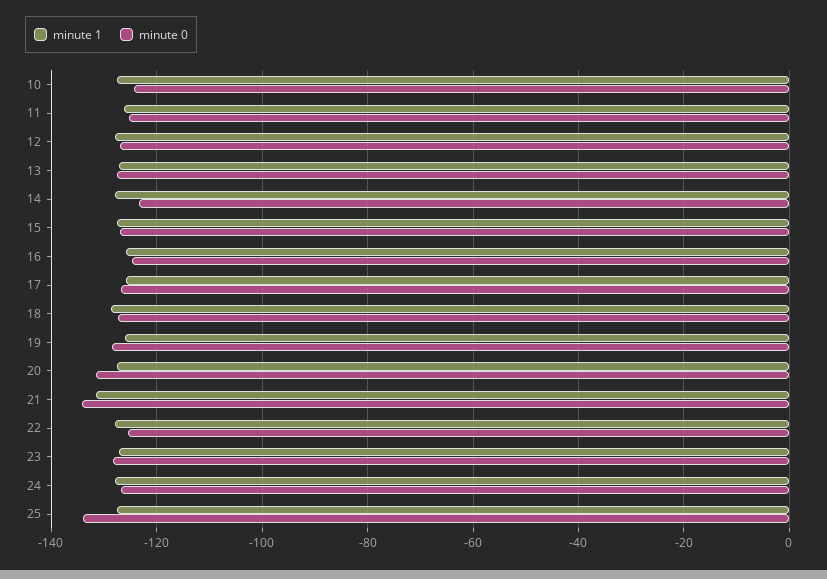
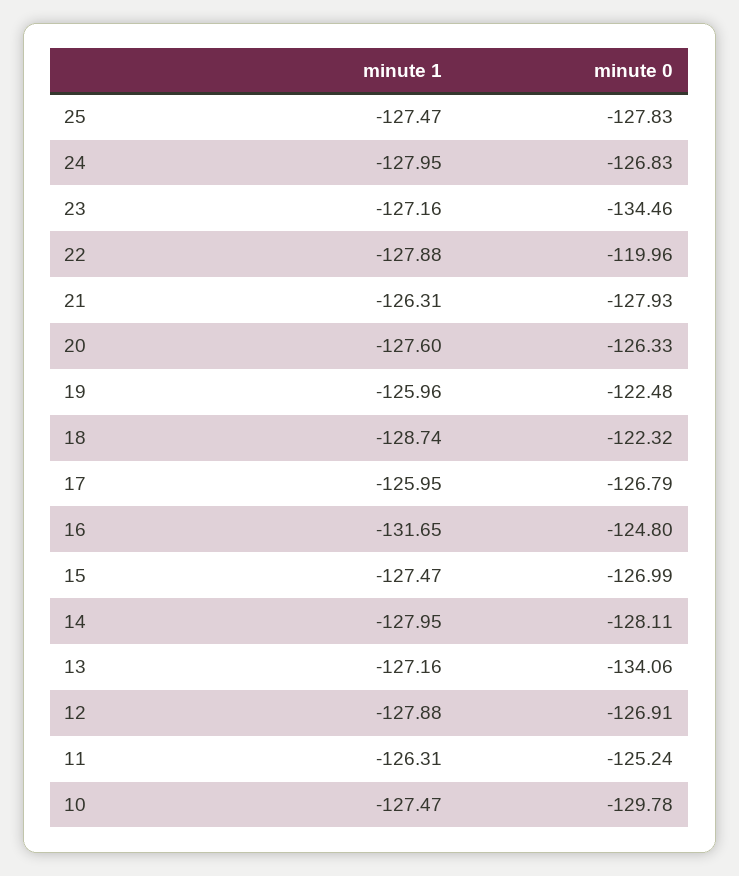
minute 0, 10: -124 -> -129.78
minute 0, 13: -128 -> -134.06
minute 0, 14: -124 -> -128.11
minute 1, 16: -126 -> -131.65
minute 0, 18: -128 -> -122.32
minute 0, 19: -128 -> -122.48
minute 0, 20: -132 -> -126.33
minute 1, 21: -132 -> -126.31
minute 0, 21: -134 -> -127.93
minute 0, 22: -126 -> -119.96
minute 0, 23: -128 -> -134.46
minute 0, 25: -134 -> -127.83

